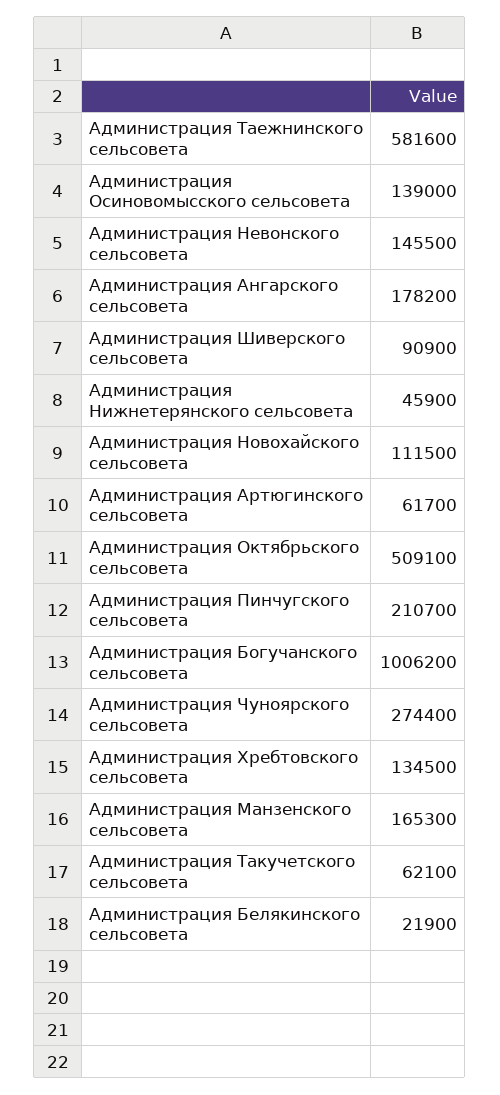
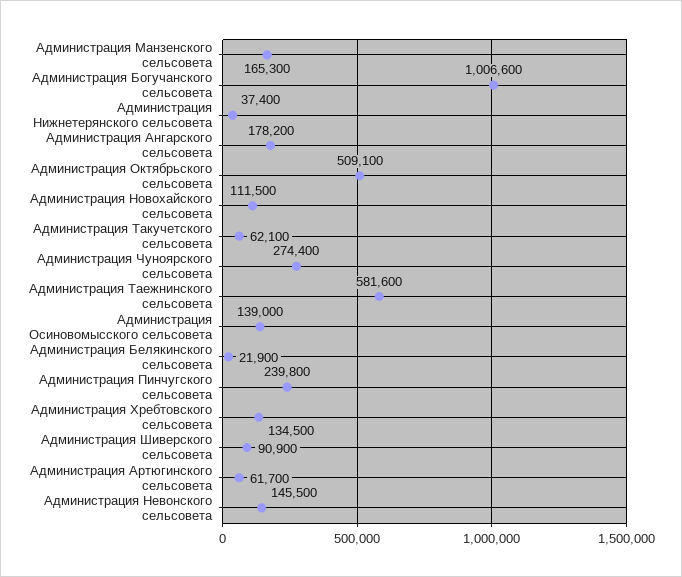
Администрация Нижнетерянского сельсовета: 45900 -> 37400
Администрация Пинчугского сельсовета: 210700 -> 239800
Администрация Богучанского сельсовета: 1006200 -> 1006600

